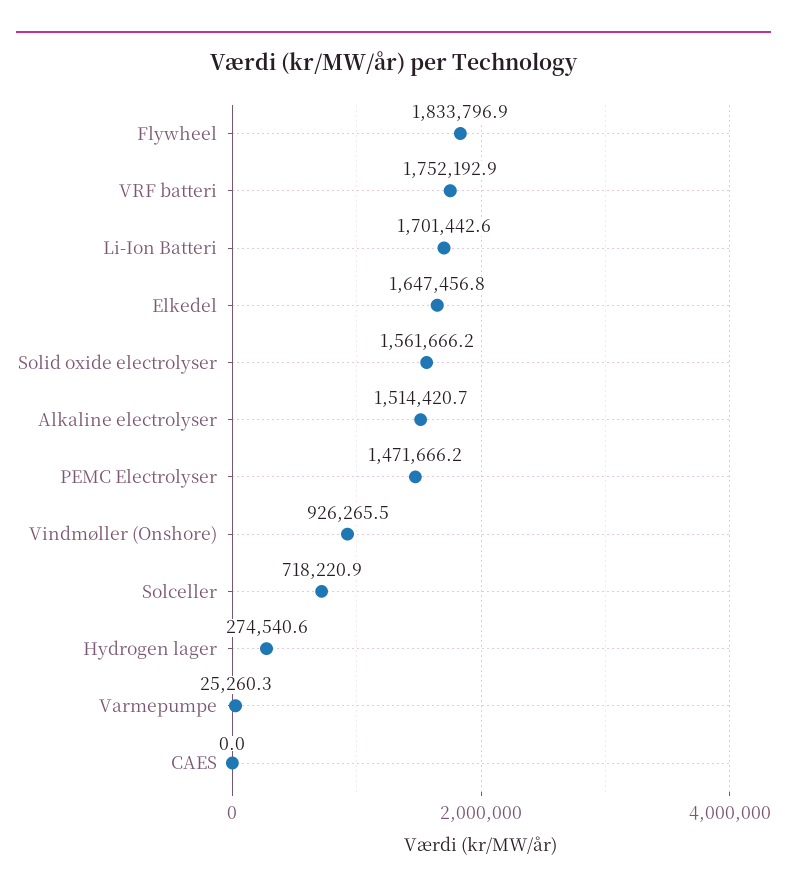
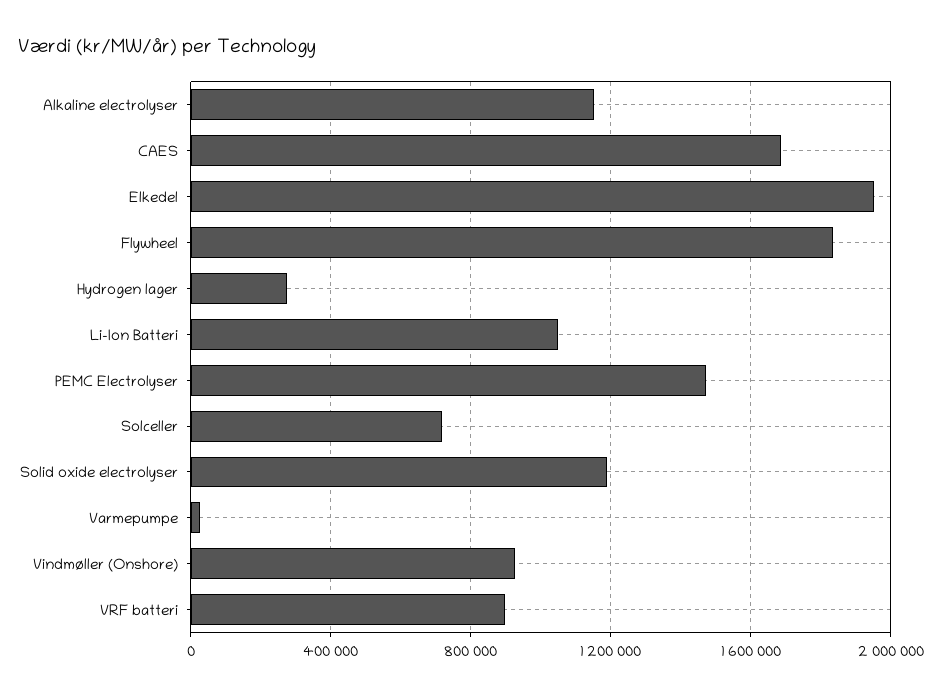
VRF batteri: 1752192.9 -> 900000
Li-Ion Batteri: 1701442.6 -> 1050000
Elkedel: 1647456.8 -> 1950000
Solid oxide electrolyser: 1561666.2 -> 1200000
Alkaline electrolyser: 1514420.7 -> 1150000
CAES: 0 -> 1700000

